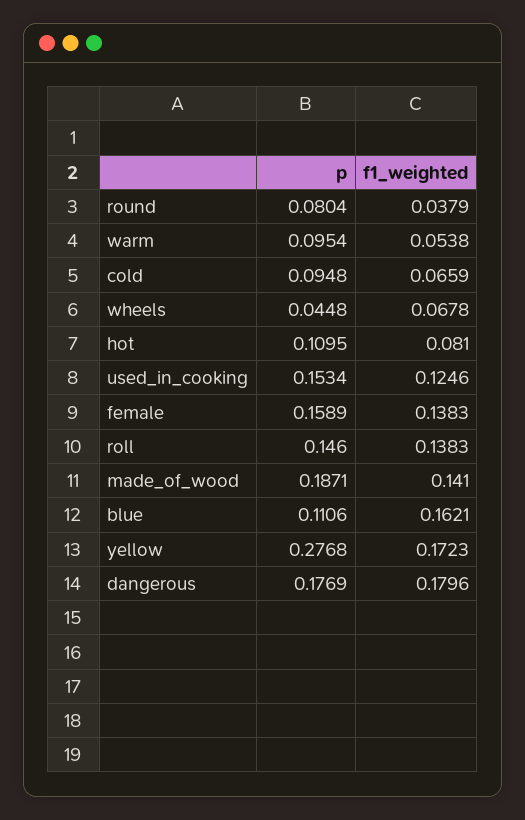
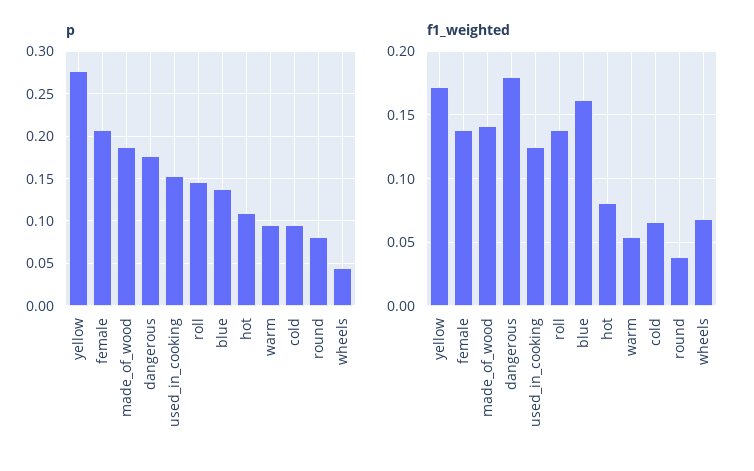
p, female: 0.1589 -> 0.21
p, blue: 0.1106 -> 0.14

